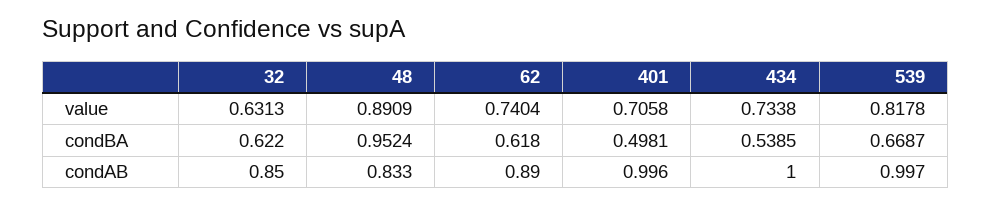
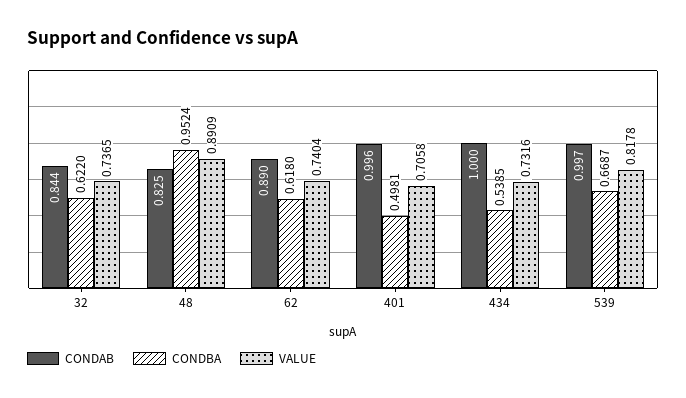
value, 32: 0.6313 -> 0.7365
value, 434: 0.7338 -> 0.7316
condAB, 32: 0.85 -> 0.844
condAB, 48: 0.833 -> 0.825

